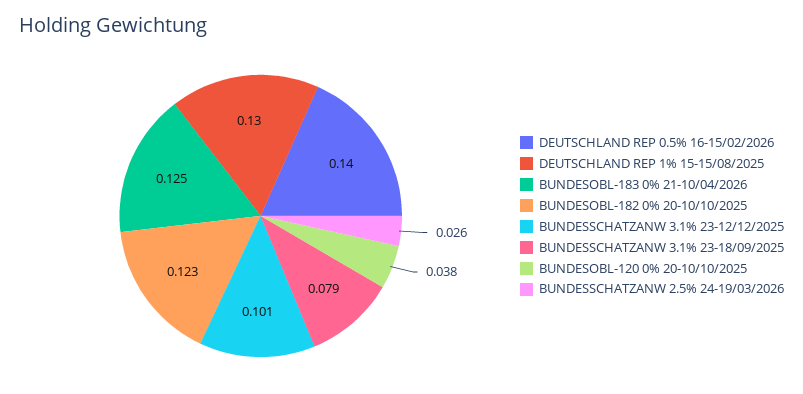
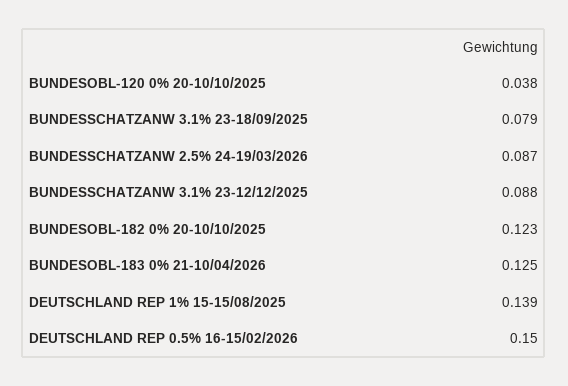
DEUTSCHLAND REP 0.5% 16-15/02/2026: 0.14 -> 0.15
DEUTSCHLAND REP 1% 15-15/08/2025: 0.13 -> 0.139
BUNDESSCHATZANW 3.1% 23-12/12/2025: 0.101 -> 0.088
BUNDESSCHATZANW 2.5% 24-19/03/2026: 0.026 -> 0.087

